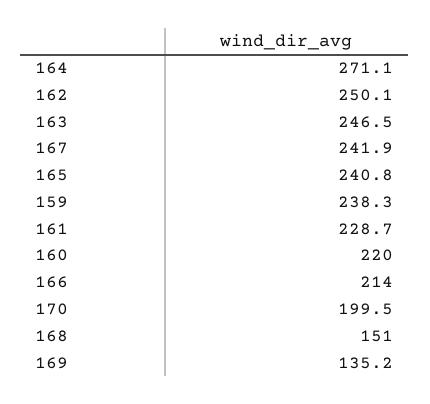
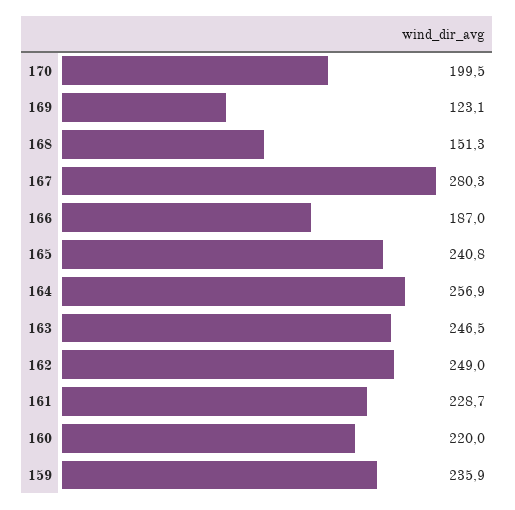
164: 271.1 -> 256.9
162: 250.1 -> 249
167: 241.9 -> 280.3
159: 238.3 -> 235.9
166: 214 -> 187
168: 151 -> 151.3
169: 135.2 -> 123.1

